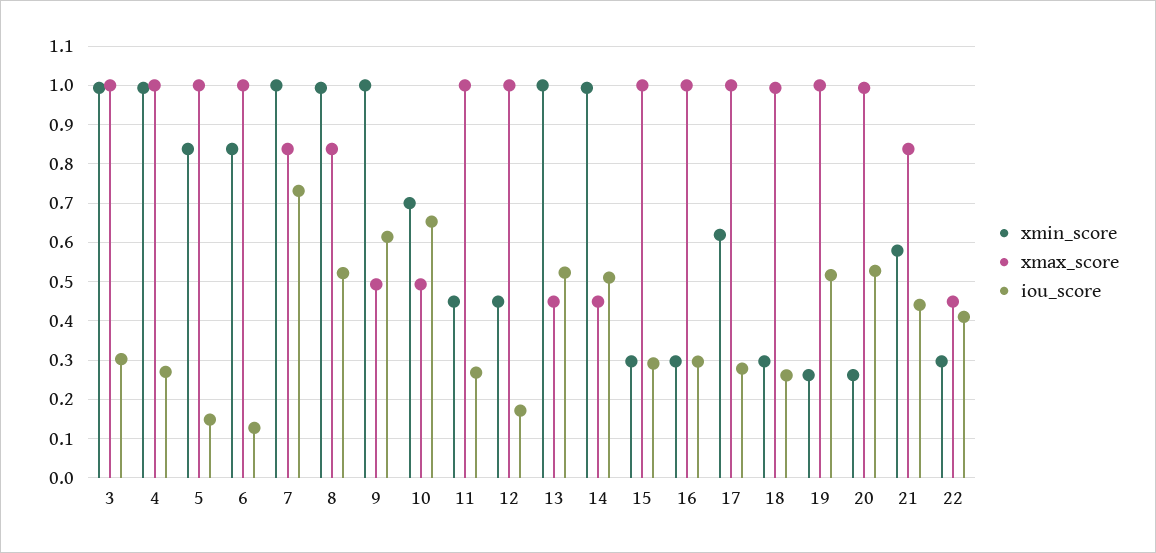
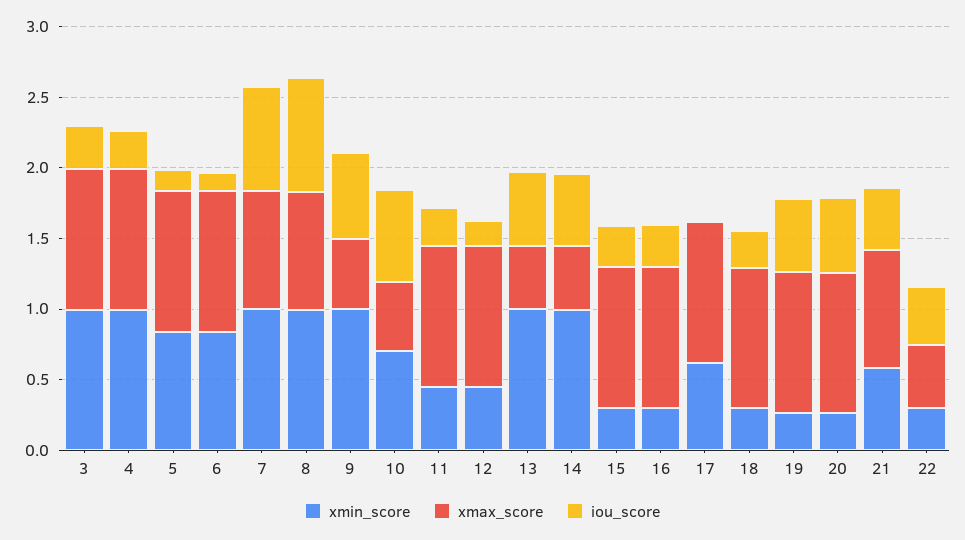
iou_score, 8: 0.52 -> 0.8
iou_score, 17: 0.28 -> 0

